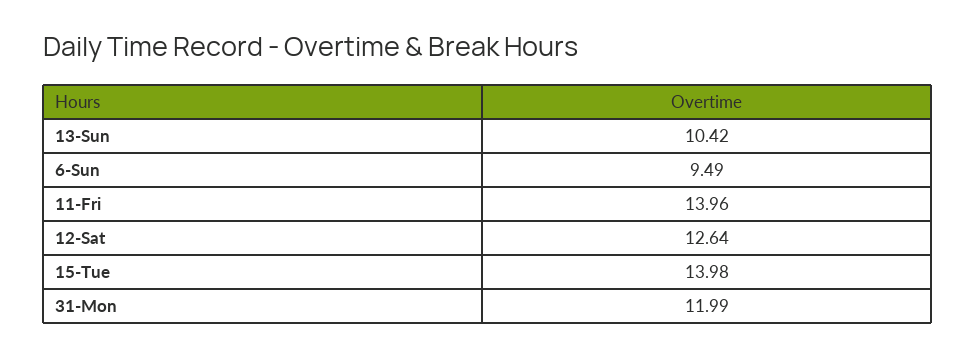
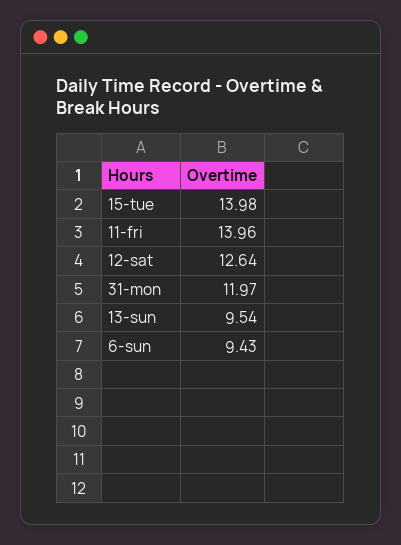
13-Sun: 10.42 -> 9.54
6-Sun: 9.49 -> 9.43
31-Mon: 11.99 -> 11.97

